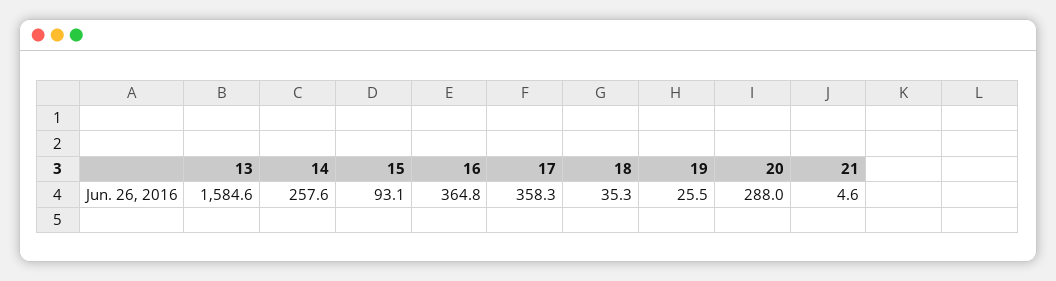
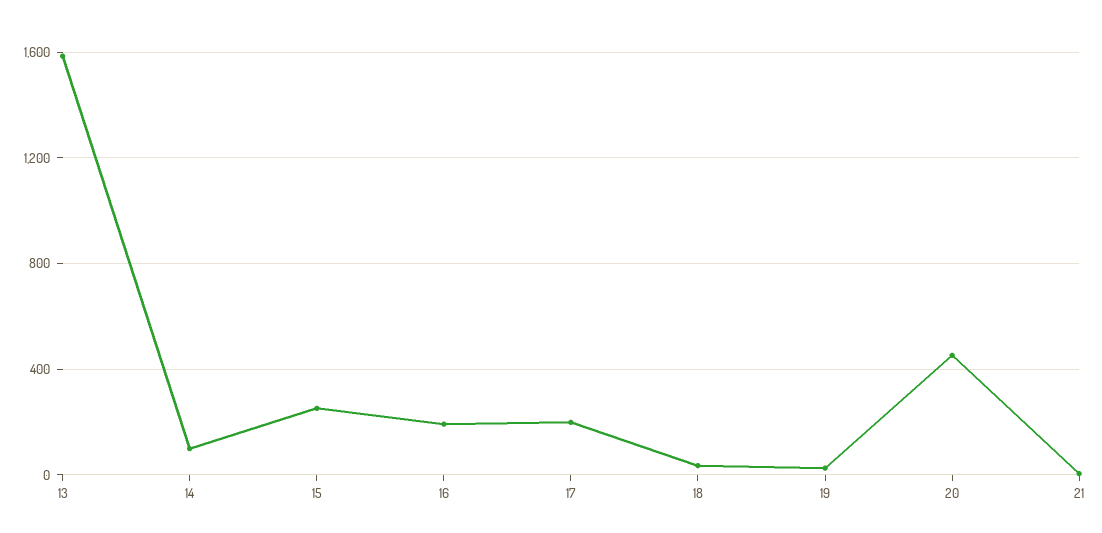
14: 257.6 -> 100
15: 93.1 -> 250
16: 364.8 -> 200
17: 358.3 -> 200
20: 288 -> 450

